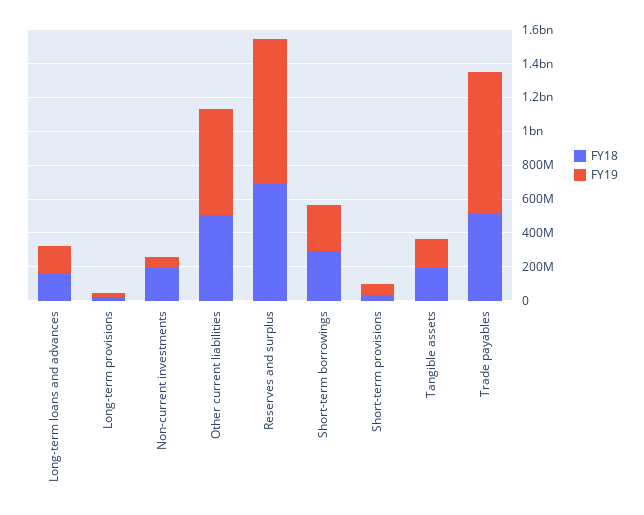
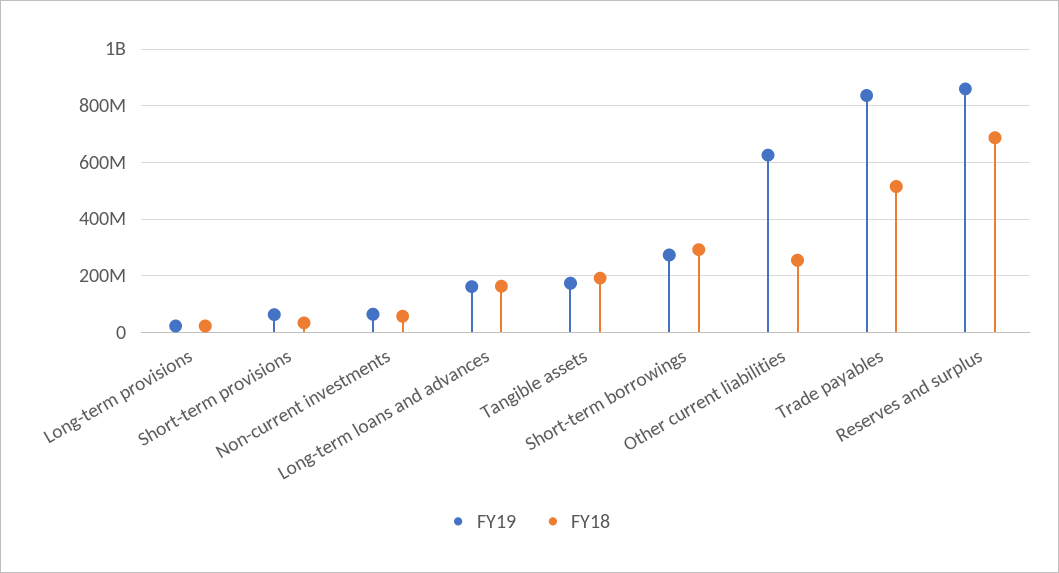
FY18, Non-current investments: 200000000 -> 50000000
FY18, Other current liabilities: 500000000 -> 250000000

